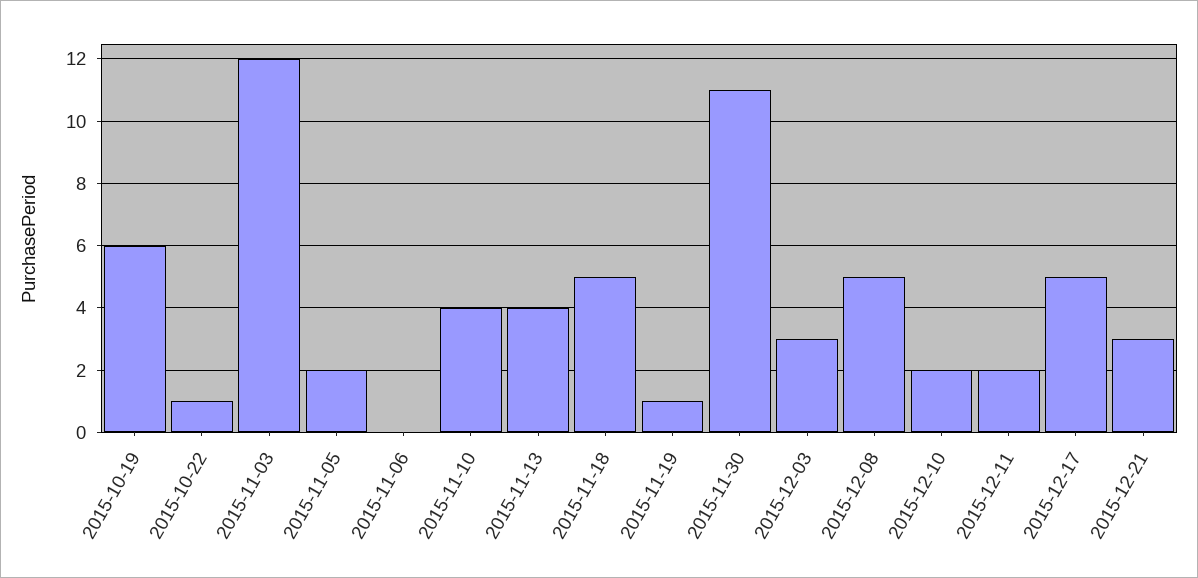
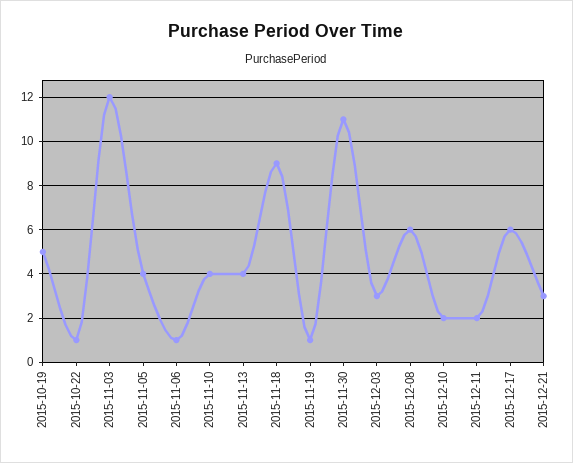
2015-10-19: 6 -> 5
2015-11-05: 2 -> 4
2015-11-06: 0 -> 1
2015-11-18: 5 -> 9
2015-12-08: 5 -> 6
2015-12-17: 5 -> 6

